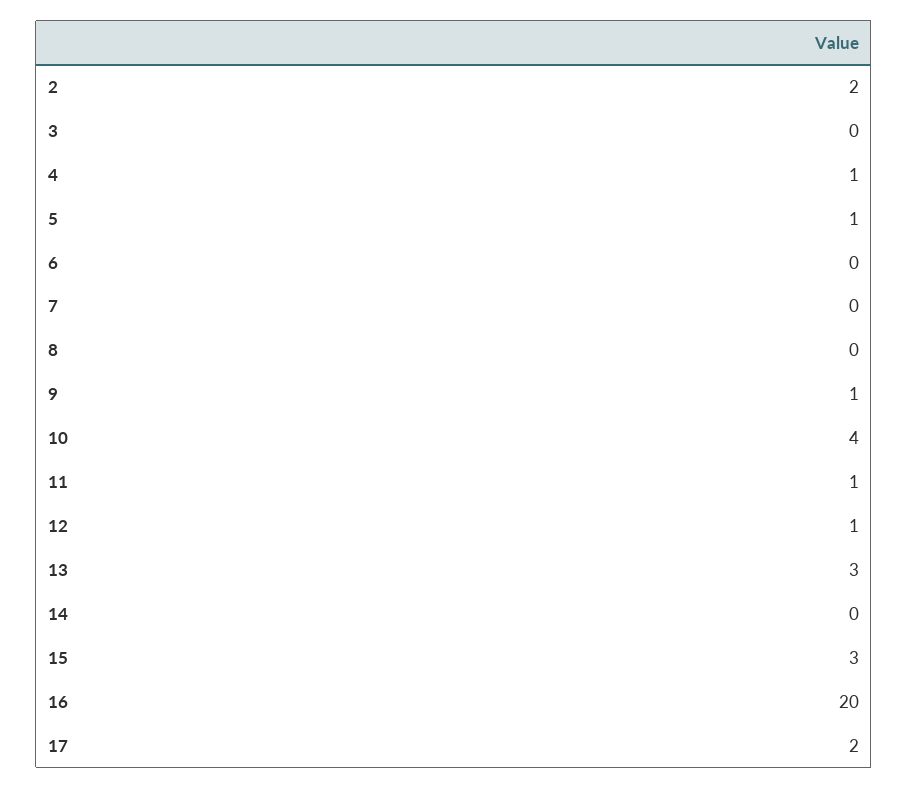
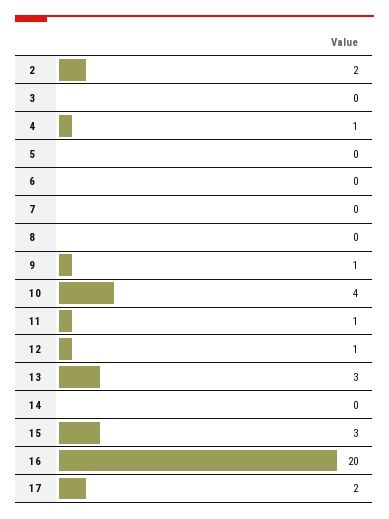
5: 1 -> 0

